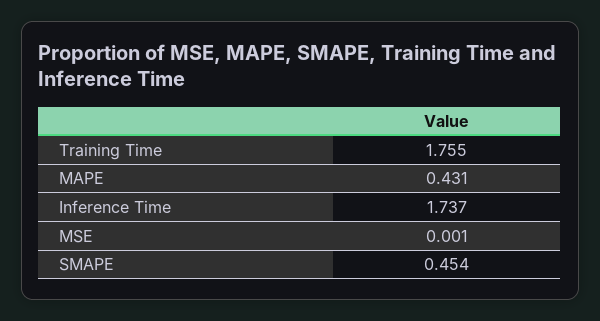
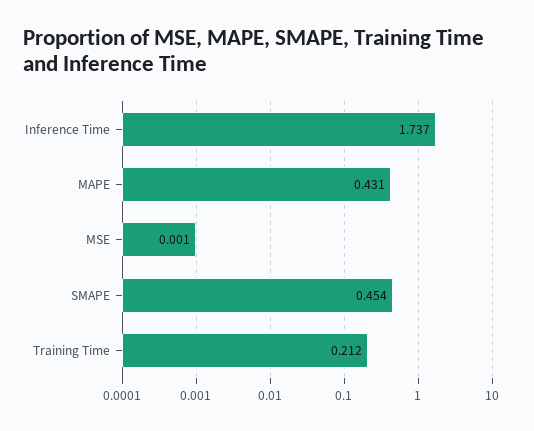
Training Time: 1.755 -> 0.212

